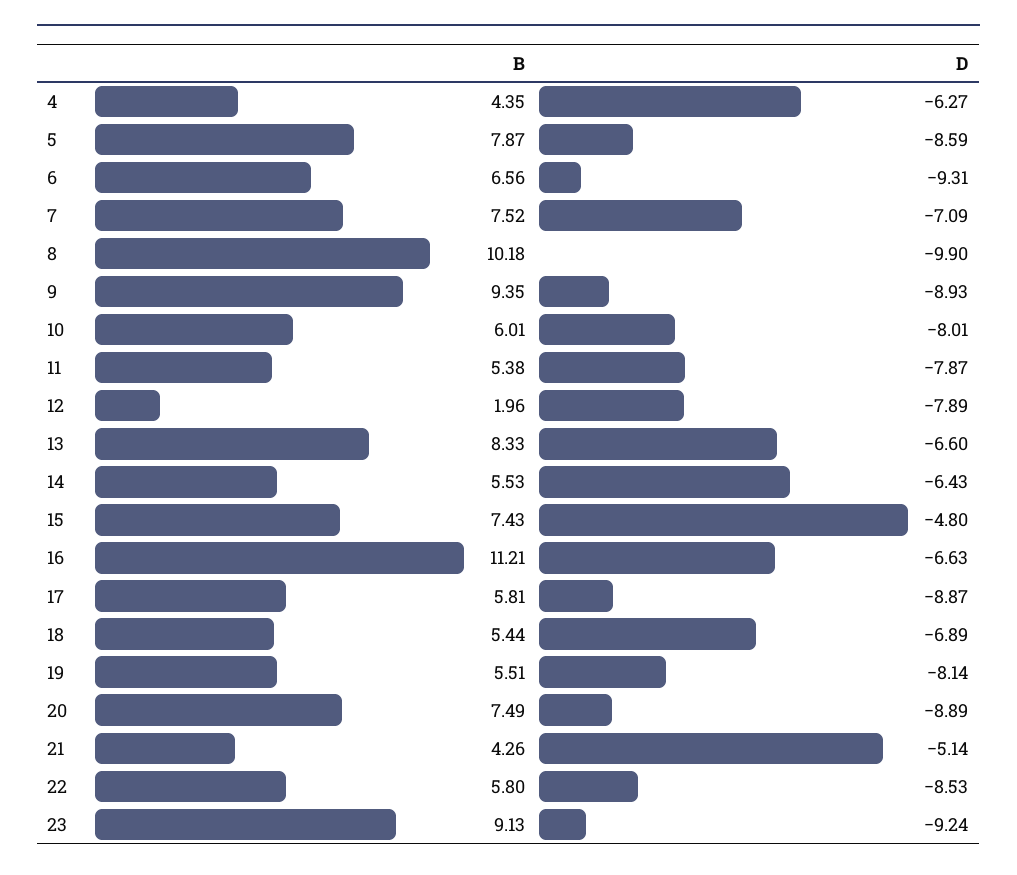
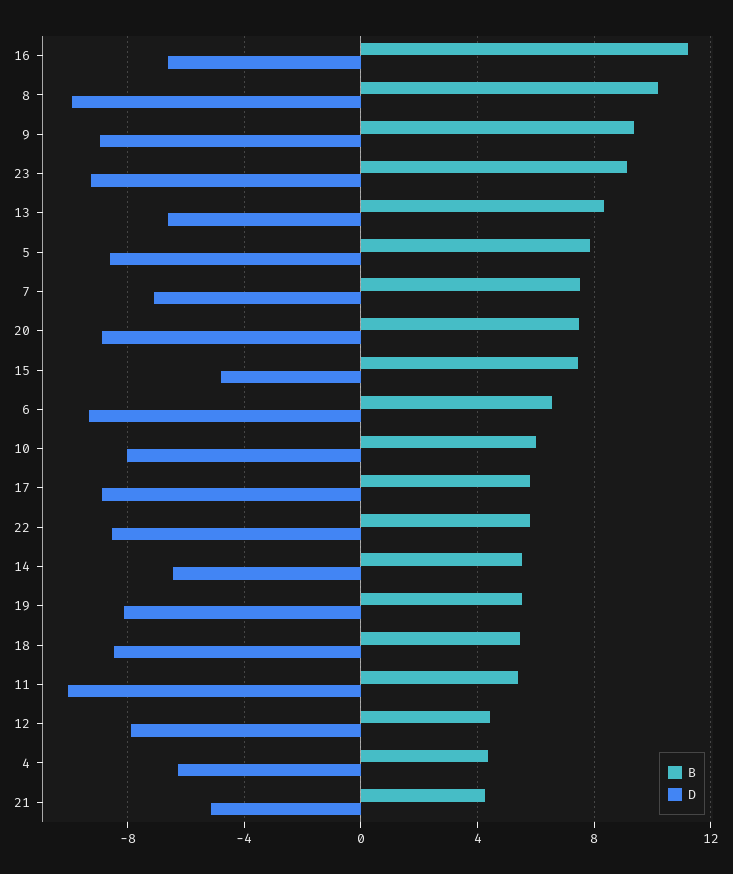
D, 11: -7.87 -> -10
B, 12: 1.96 -> 4.5
D, 18: -6.89 -> -8.5

